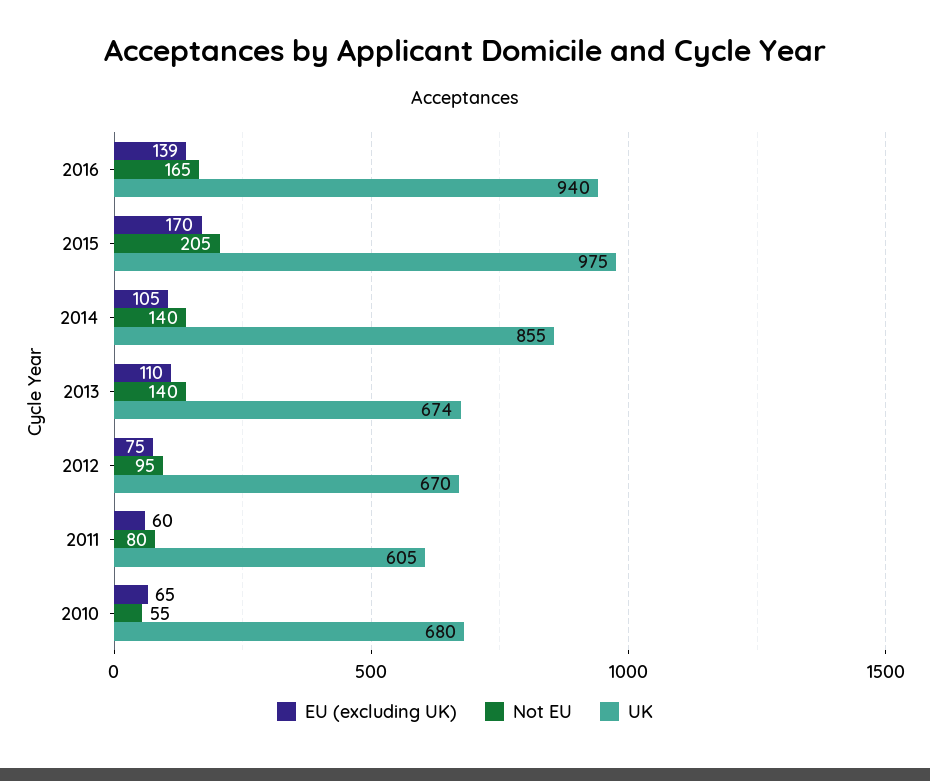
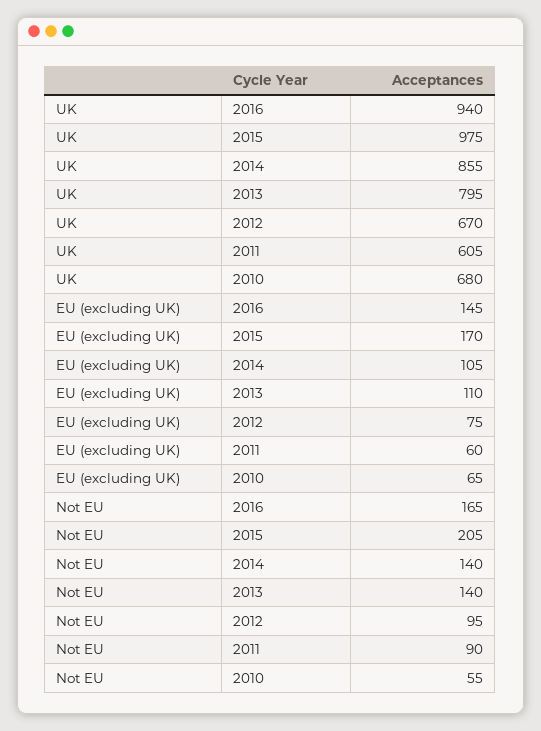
EU (excluding UK), 2016: 139 -> 145
UK, 2013: 674 -> 795
Not EU, 2011: 80 -> 90

